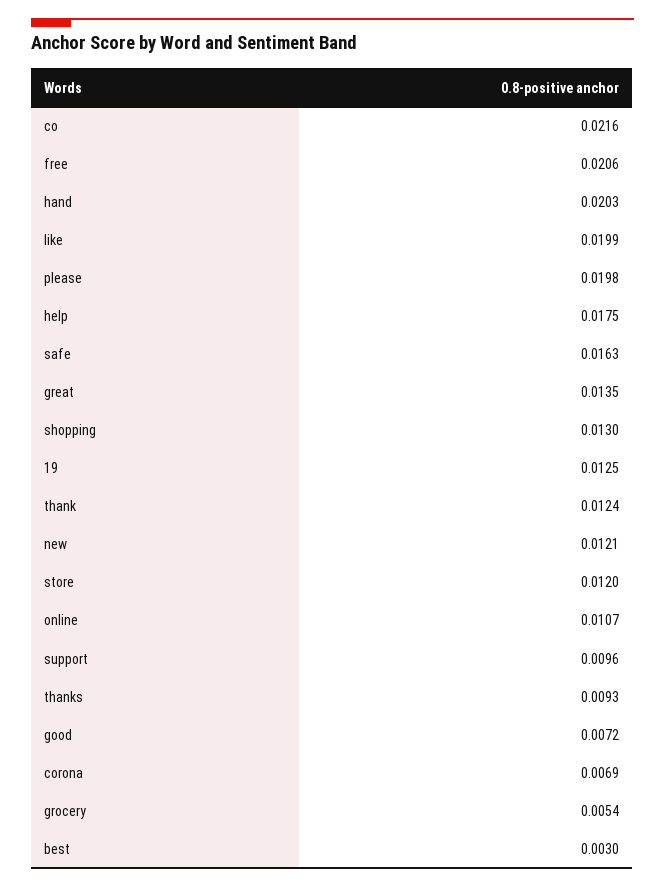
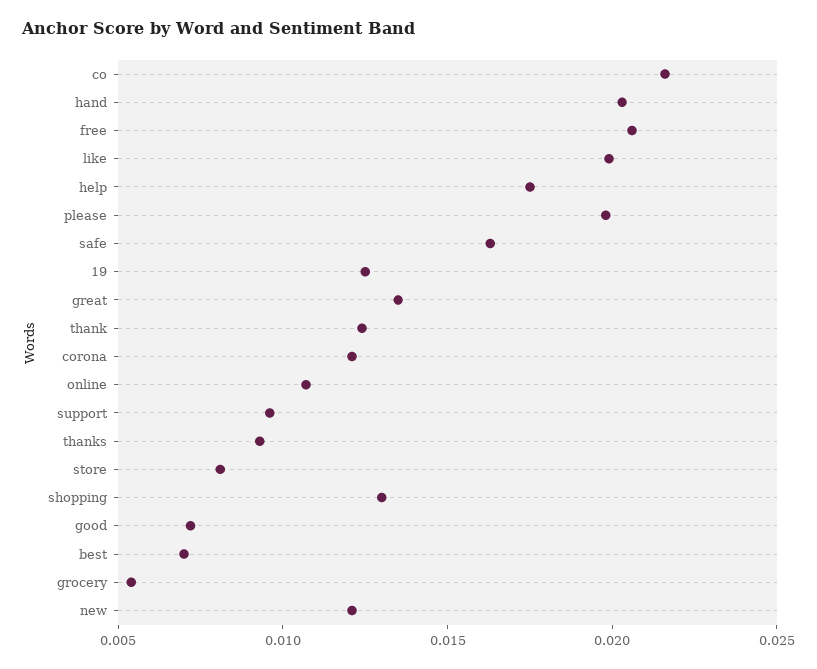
store: 0.012 -> 0.008
corona: 0.0069 -> 0.012
best: 0.003 -> 0.007

